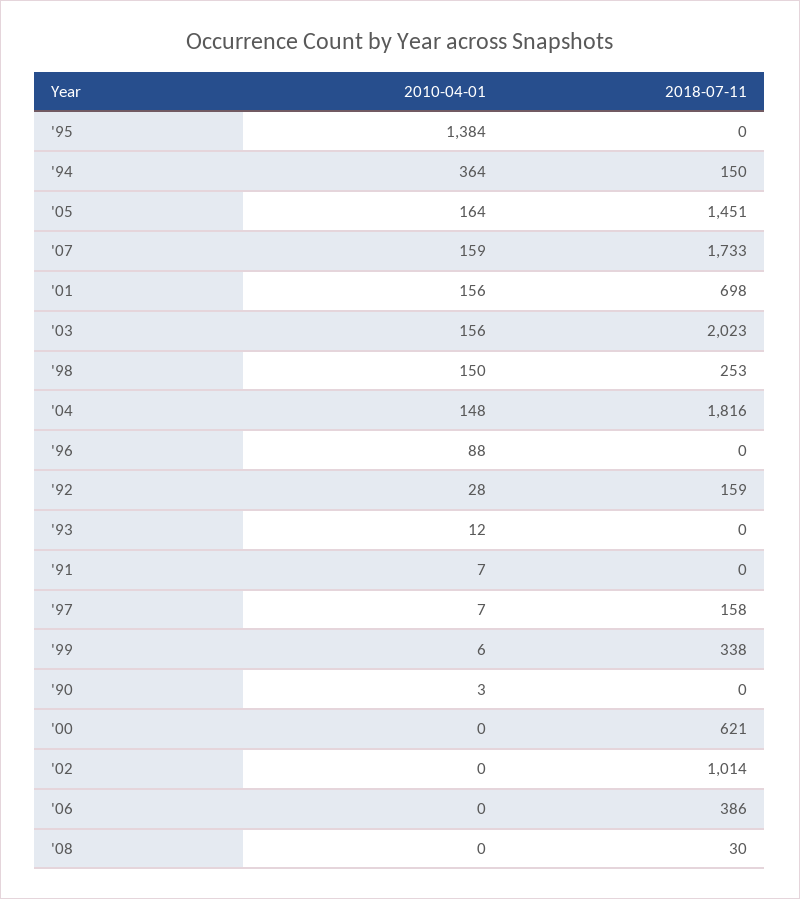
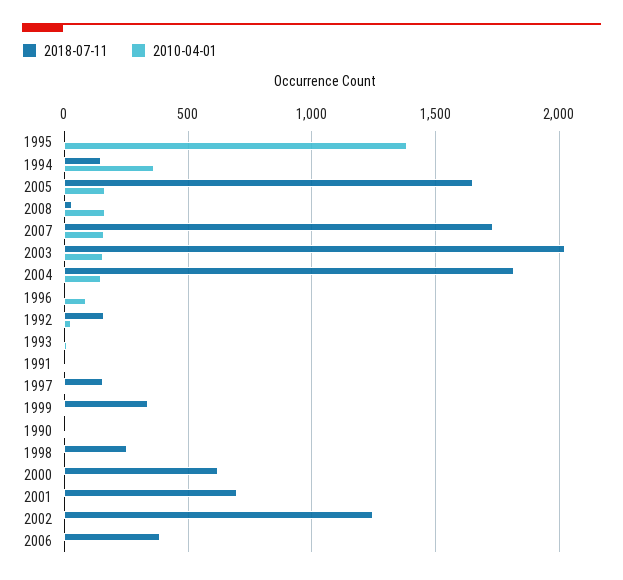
2018-07-11, '05: 1451 -> 1650
2010-04-01, '01: 156 -> 0
2010-04-01, '98: 150 -> 0
2018-07-11, '02: 1014 -> 1250
2010-04-01, '08: 0 -> 150

